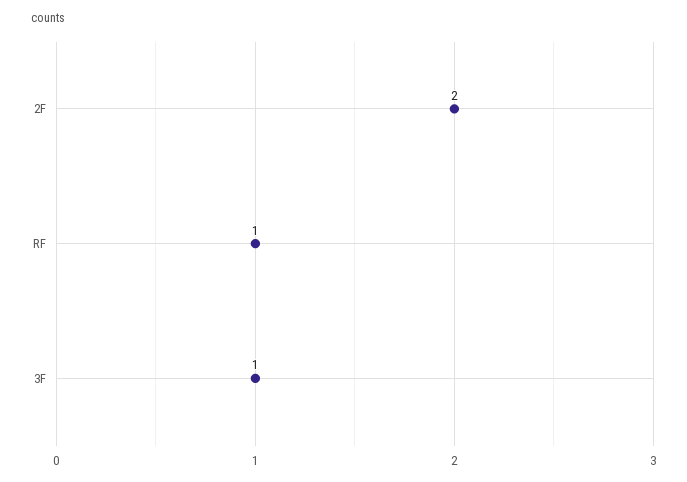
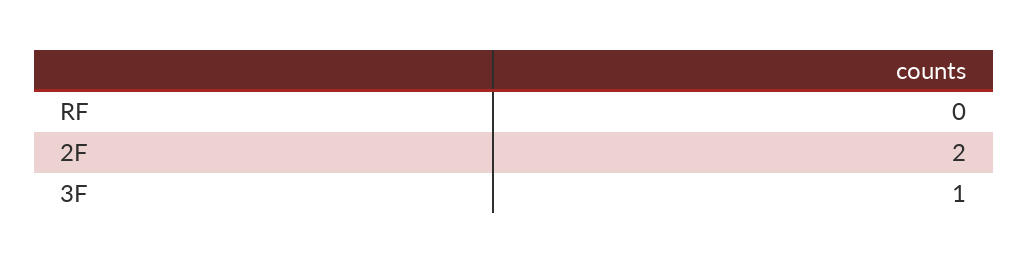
RF: 1 -> 0

